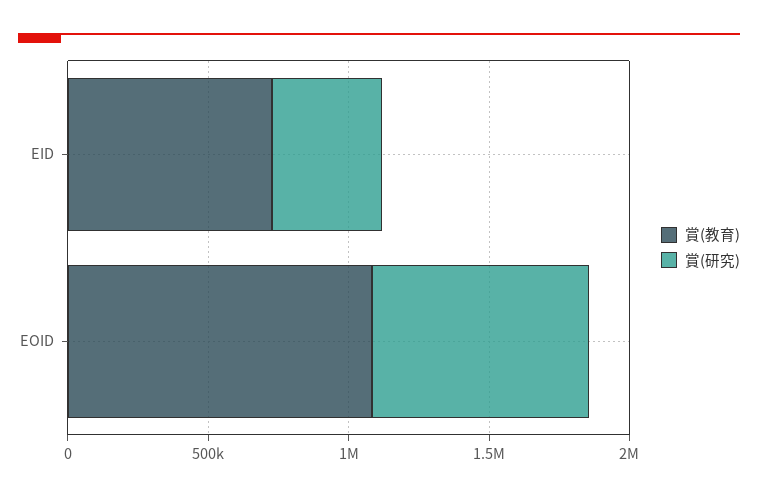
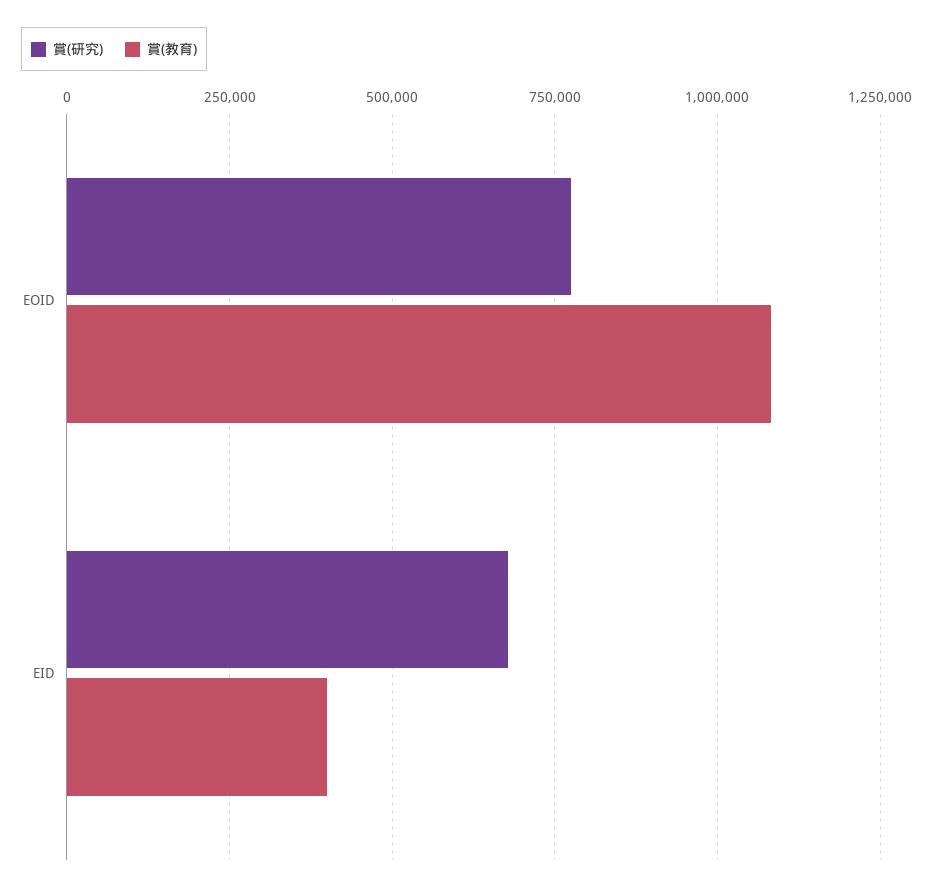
賞(教育), EID: 700000 -> 400000
賞(研究), EID: 400000 -> 675000

